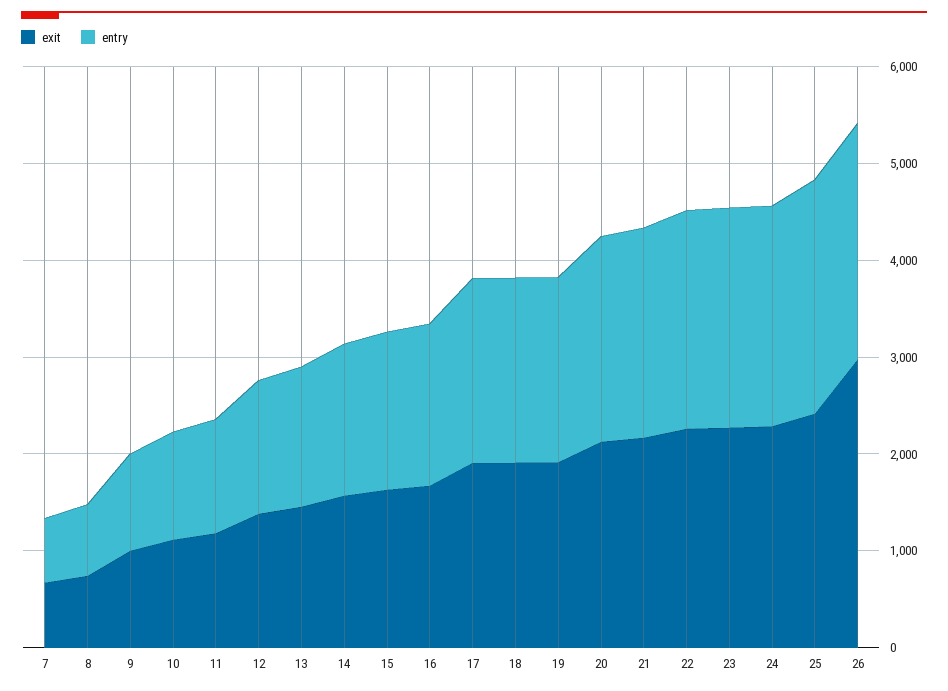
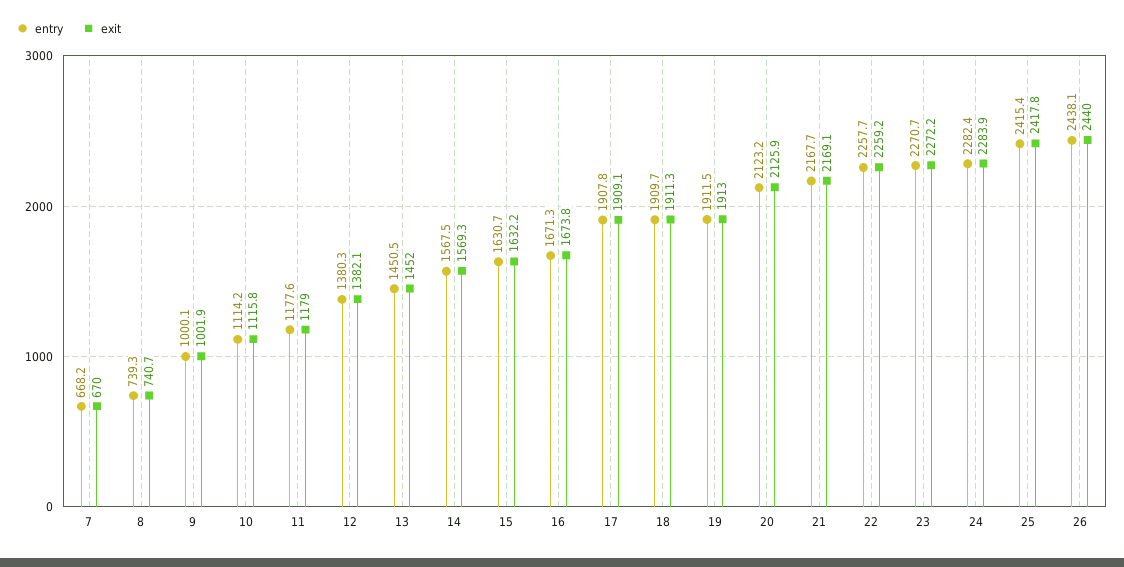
exit, 26: 3000 -> 2440

